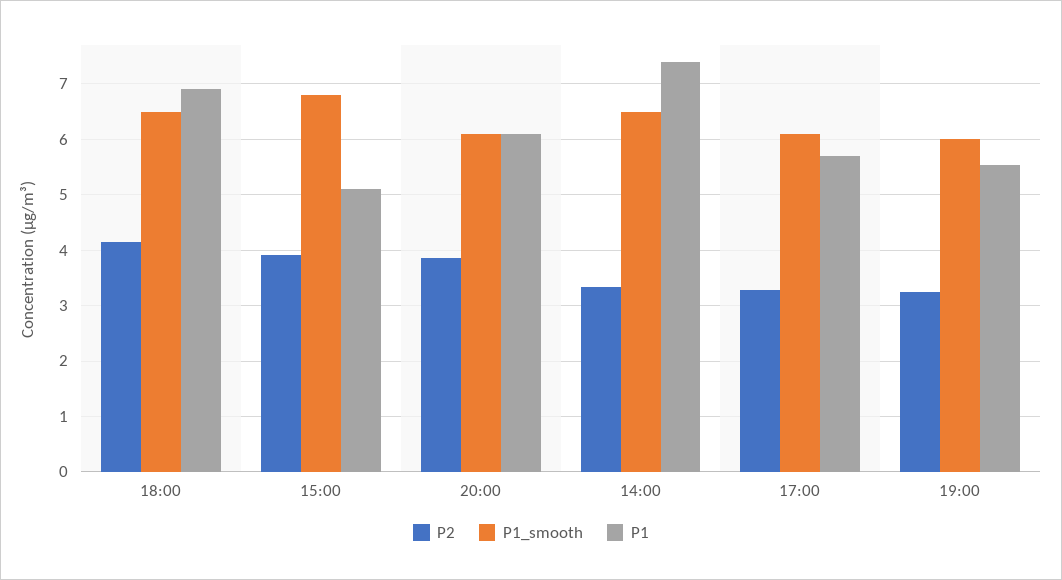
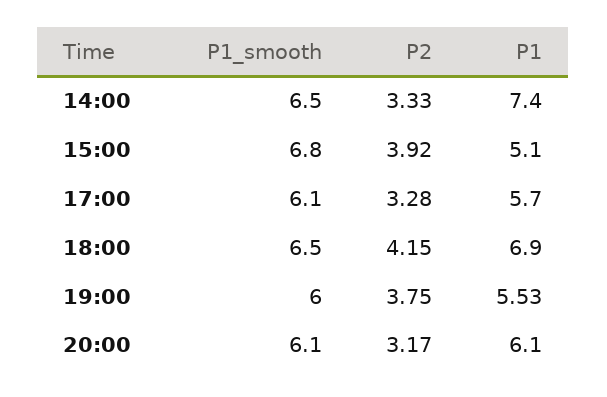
P2, 20:00: 3.8 -> 3.17
P2, 19:00: 3.2 -> 3.75

